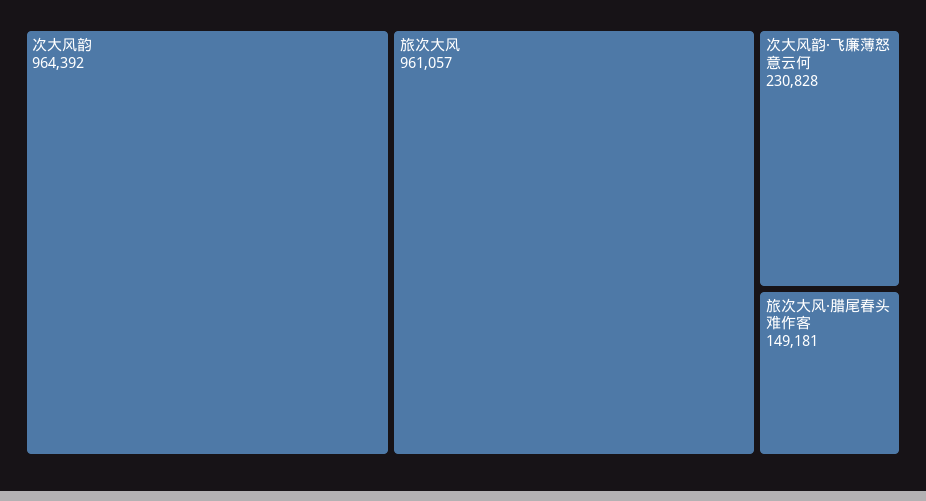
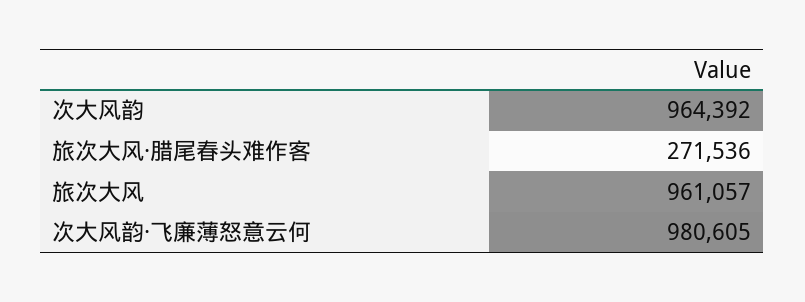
次大风韵·飞廉薄怒意云何: 230828 -> 980605
旅次大风·腊尾春头难作客: 149181 -> 271536

